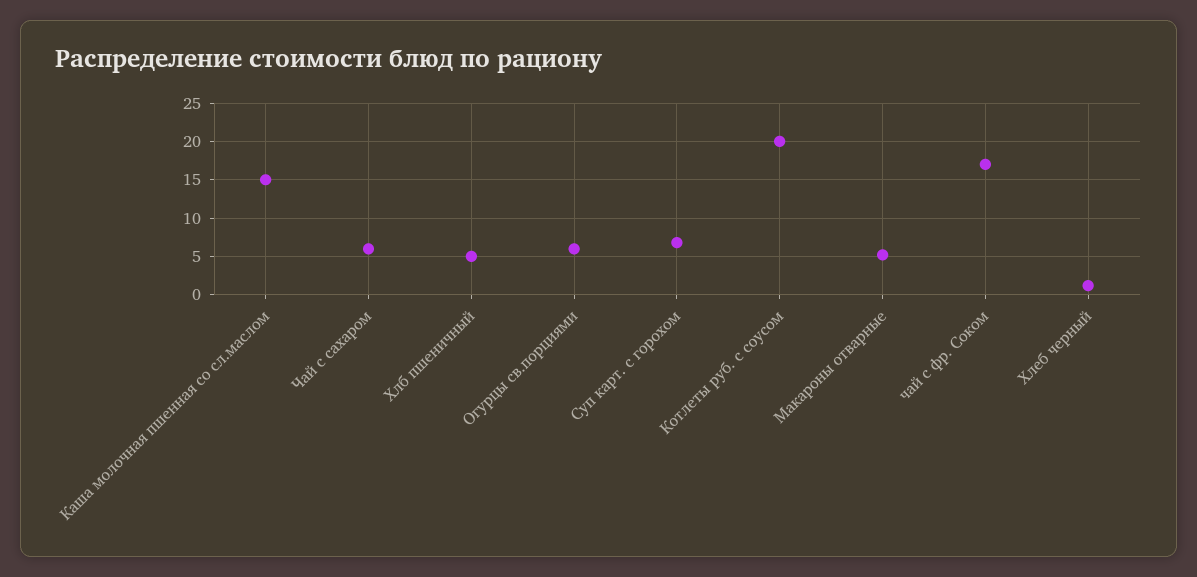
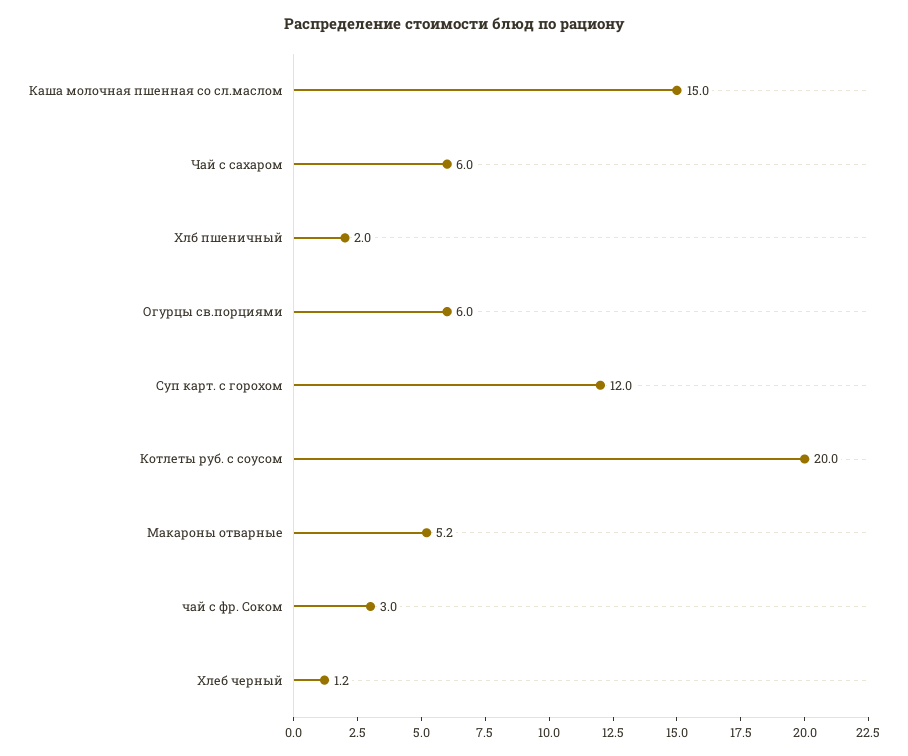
Хлб пшеничный: 5 -> 2
Суп карт. с горохом: 7 -> 12
чай с фр. Соком: 17 -> 3

